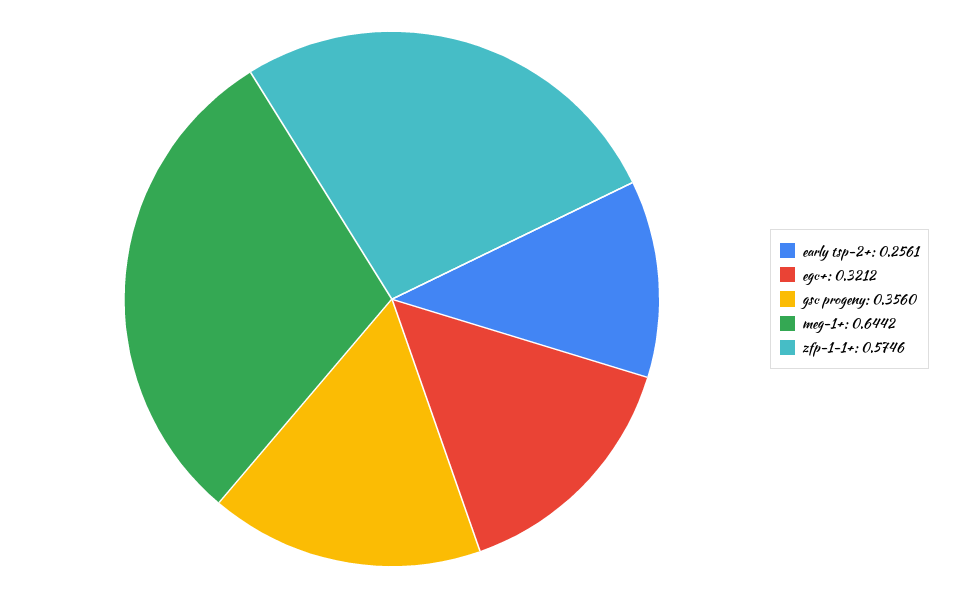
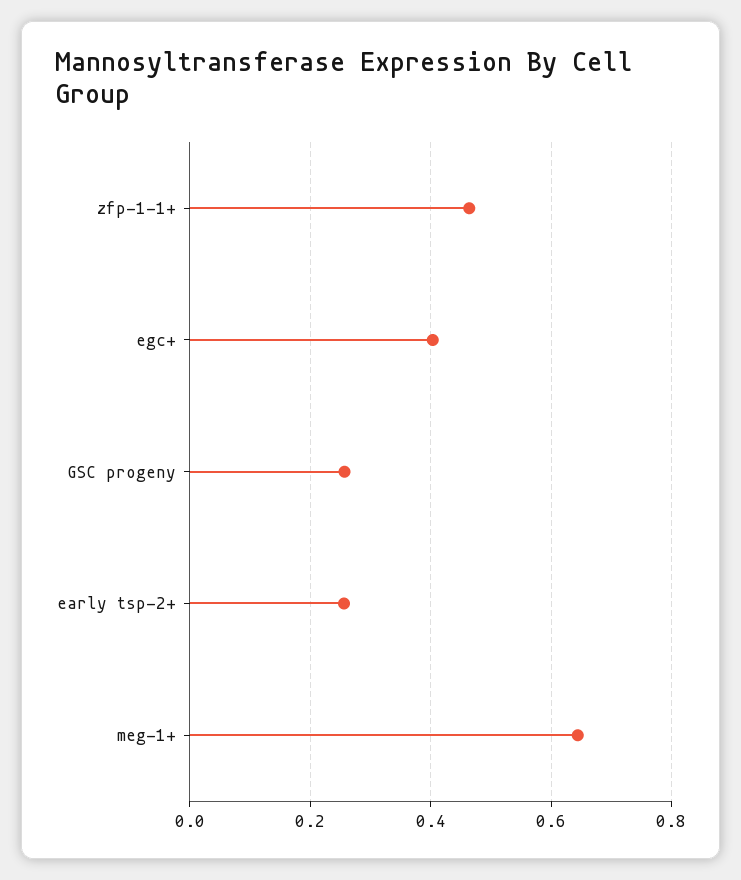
egc+: 0.3212 -> 0.4
gsc progeny: 0.356 -> 0.26
zfp-1-1+: 0.5746 -> 0.46

